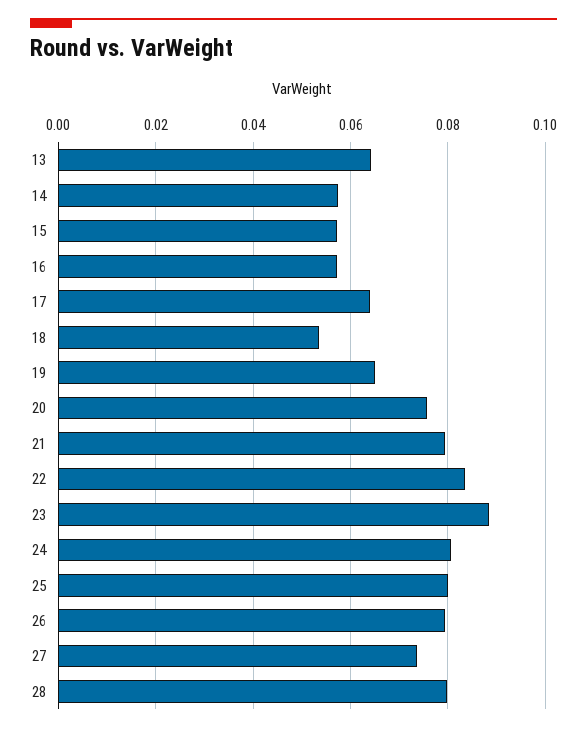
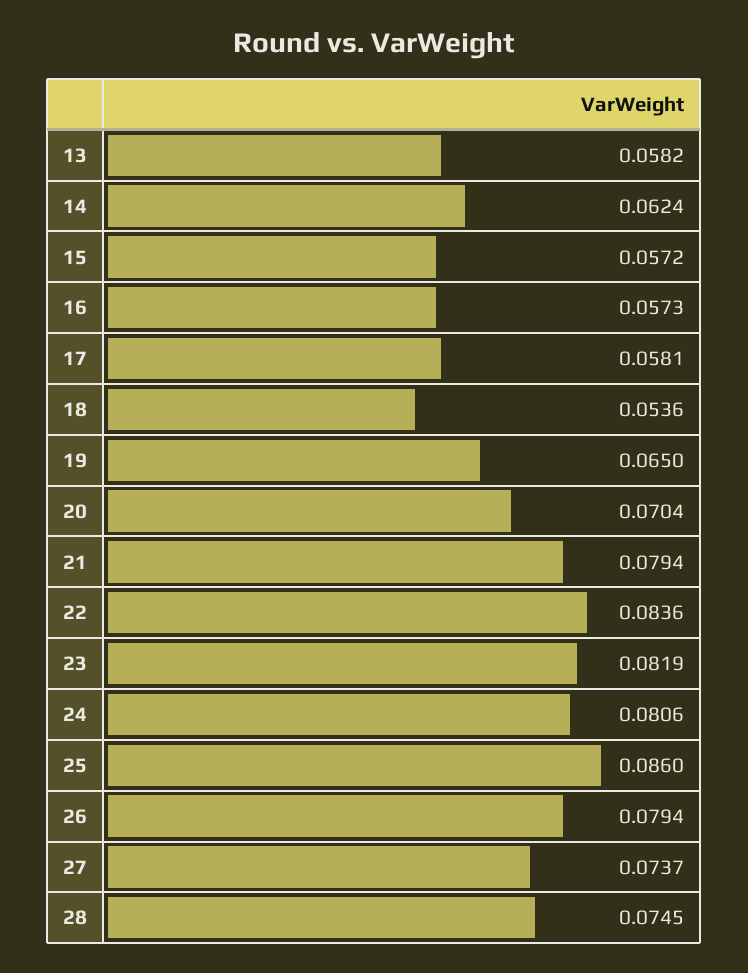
13: 0.064 -> 0.0582
14: 0.058 -> 0.0624
17: 0.064 -> 0.0581
20: 0.076 -> 0.0704
23: 0.088 -> 0.0819
25: 0.08 -> 0.086
28: 0.08 -> 0.0745

